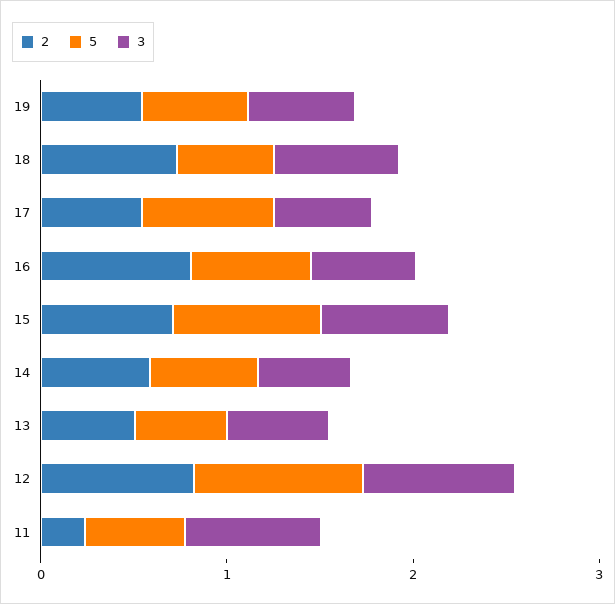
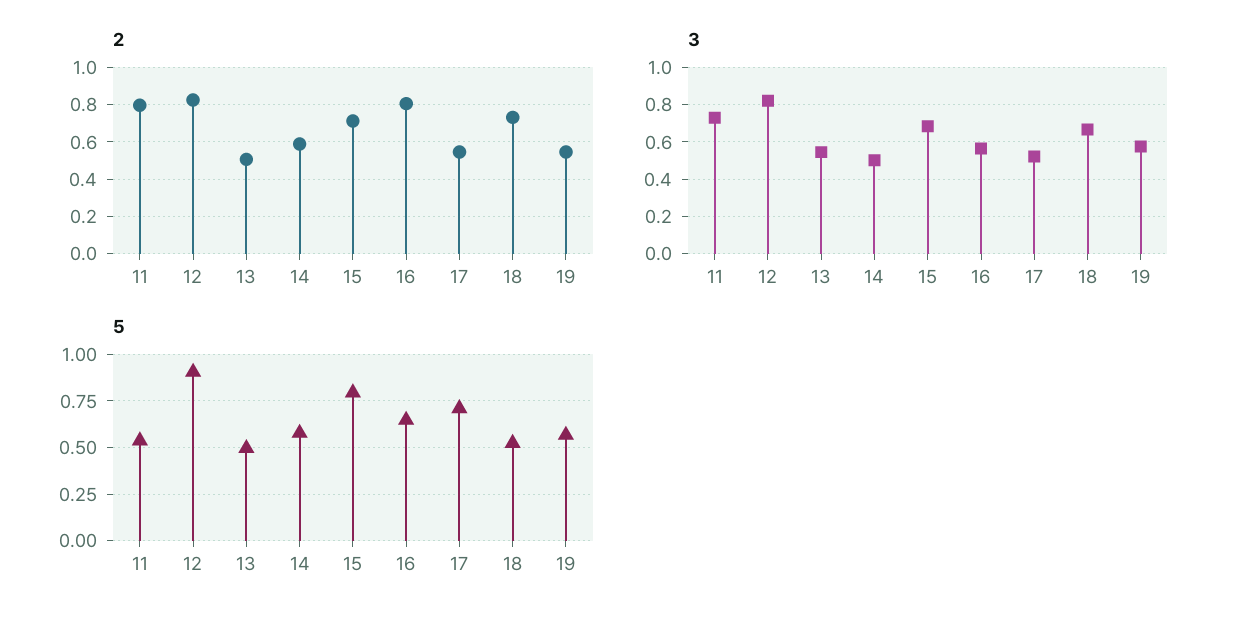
2, 11: 0.2 -> 0.8

